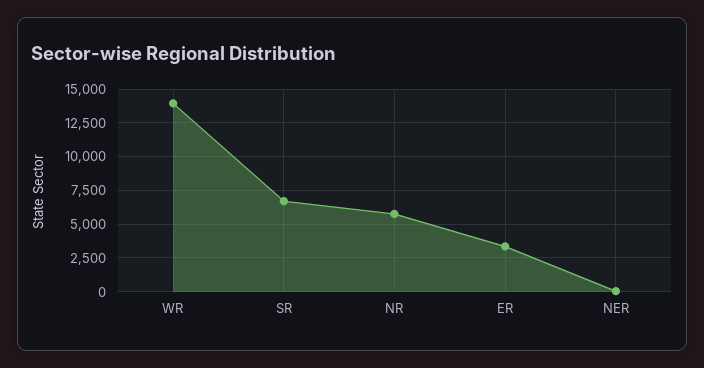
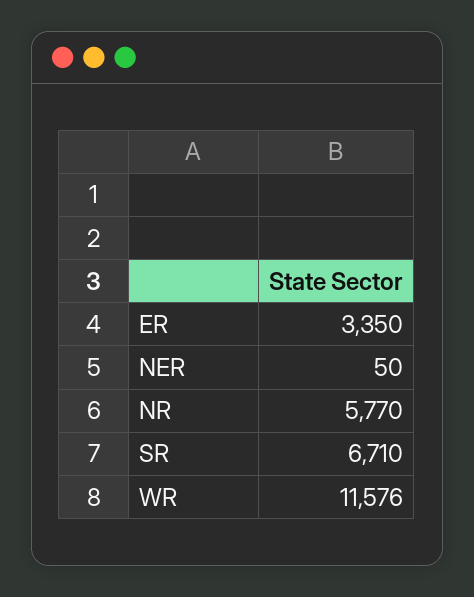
WR: 14000 -> 11576

